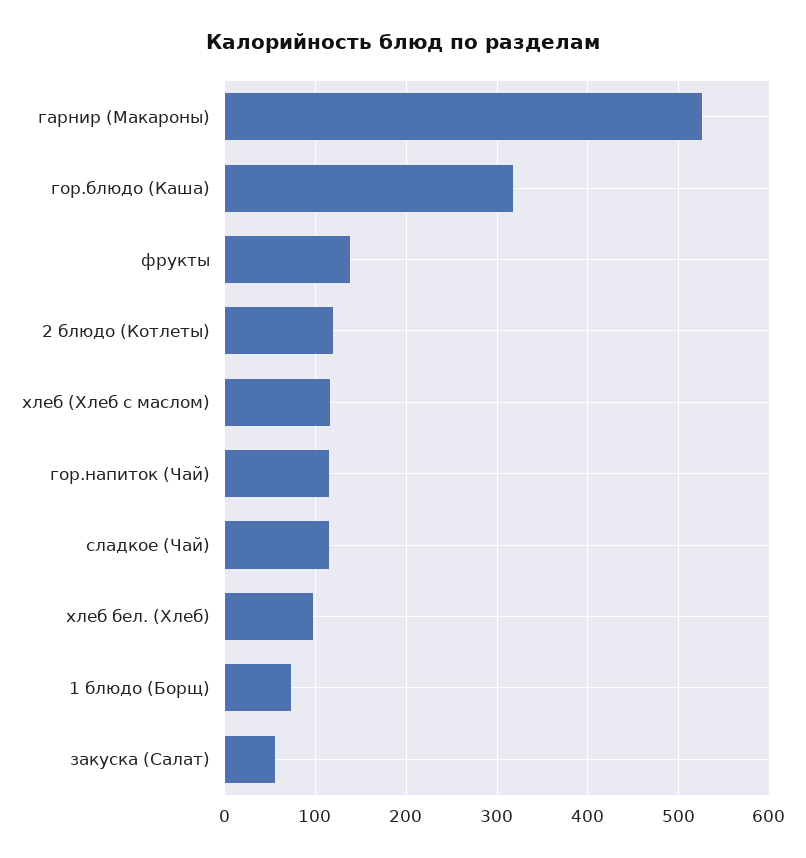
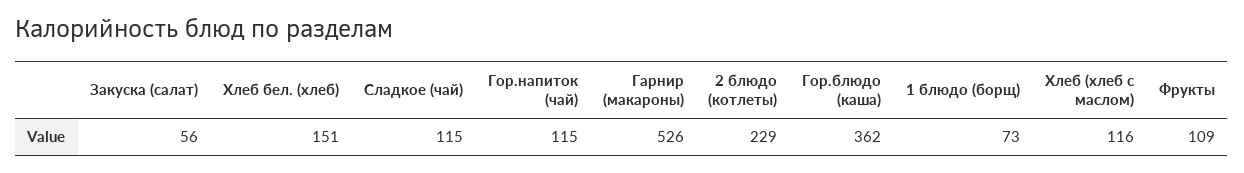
гор.блюдо (Каша): 320 -> 362
фрукты: 140 -> 109
2 блюдо (Котлеты): 120 -> 229
хлеб бел. (Хлеб): 100 -> 151

